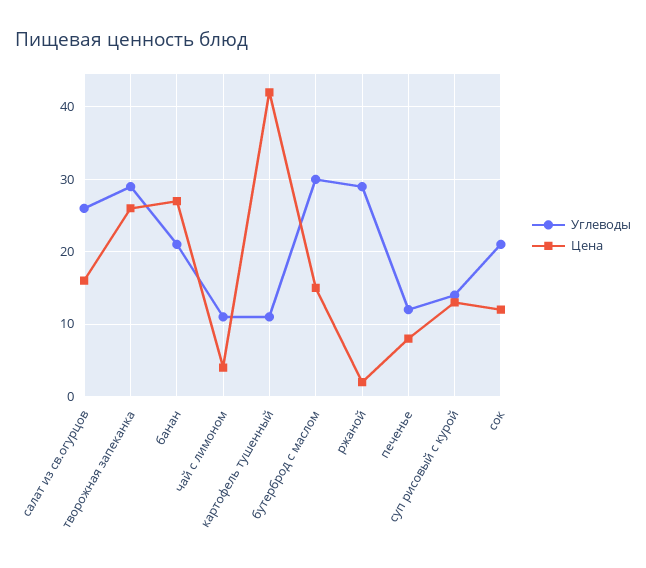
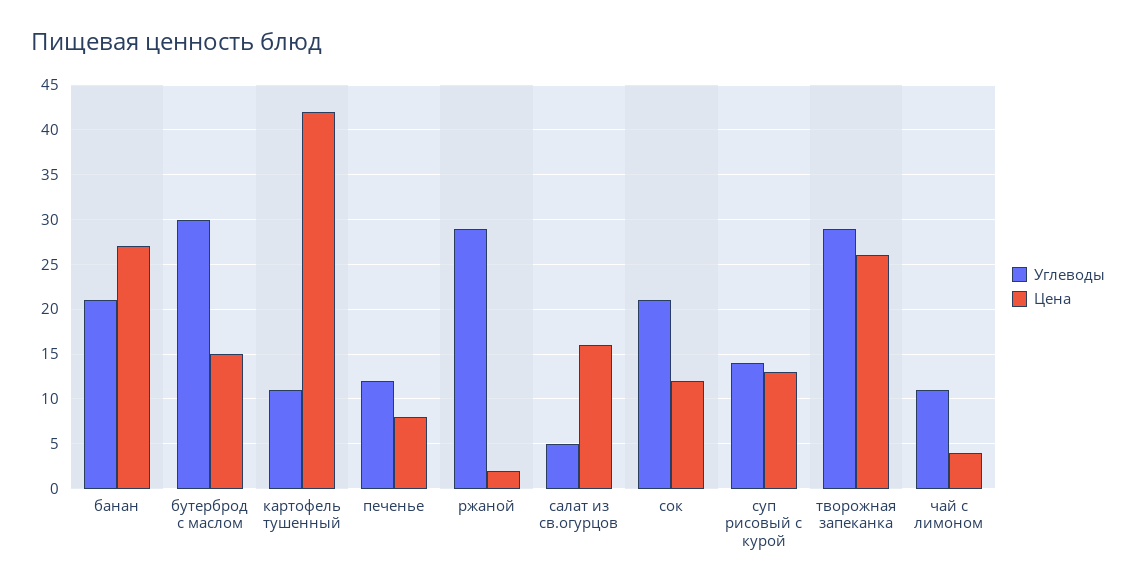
Углеводы, салат из св.огурцов: 26 -> 5

